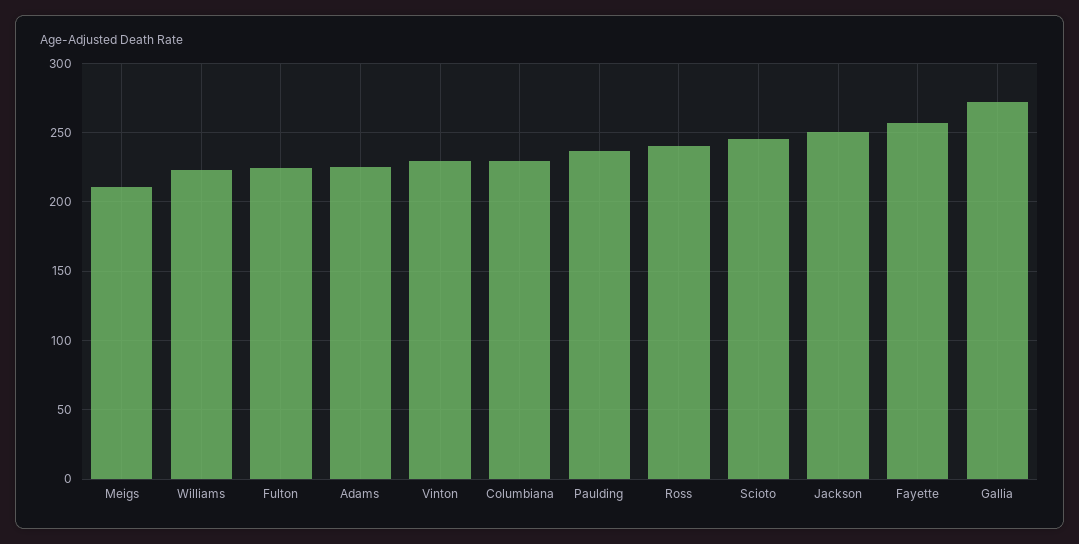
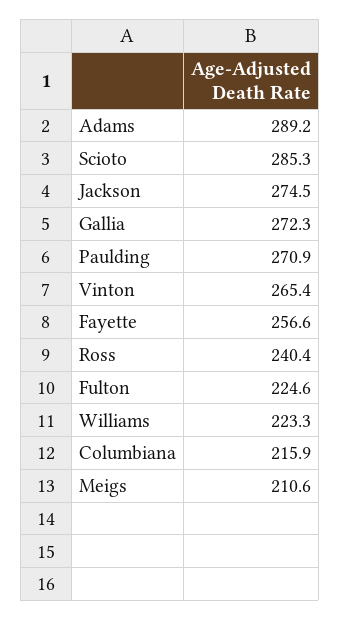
Adams: 225 -> 289.2
Vinton: 230 -> 265.4
Columbiana: 230 -> 215.9
Paulding: 235 -> 270.9
Scioto: 245 -> 285.3
Jackson: 250 -> 274.5

